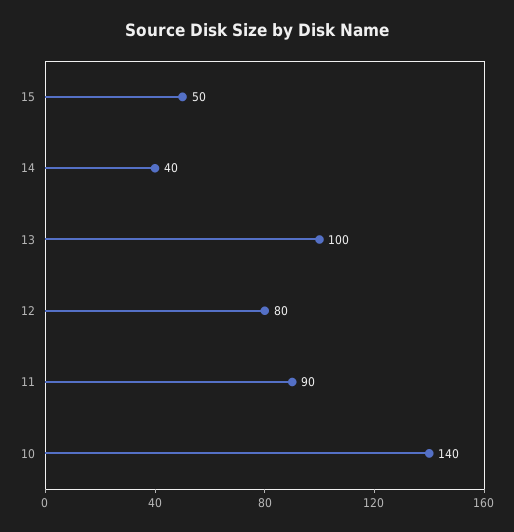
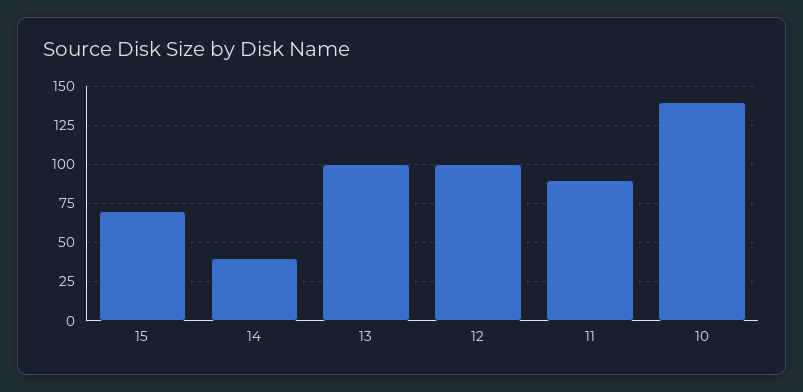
15: 50 -> 70
12: 80 -> 100

